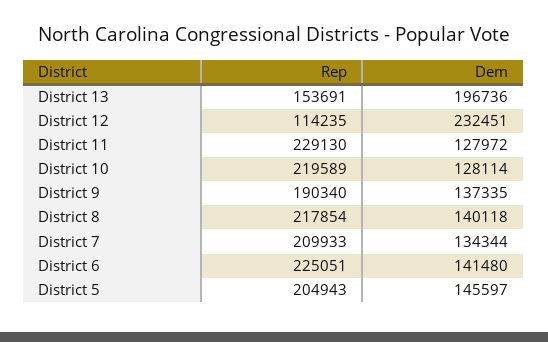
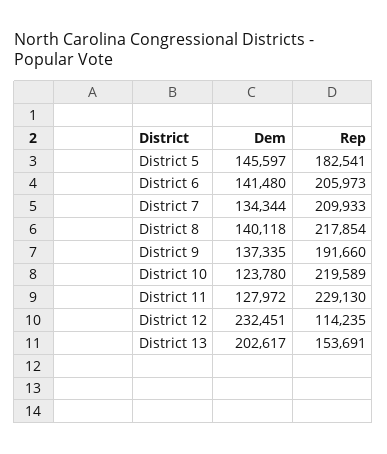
Dem, District 13: 196736 -> 202617
Dem, District 10: 128114 -> 123780
Rep, District 9: 190340 -> 191660
Rep, District 6: 225051 -> 205973
Rep, District 5: 204943 -> 182541

